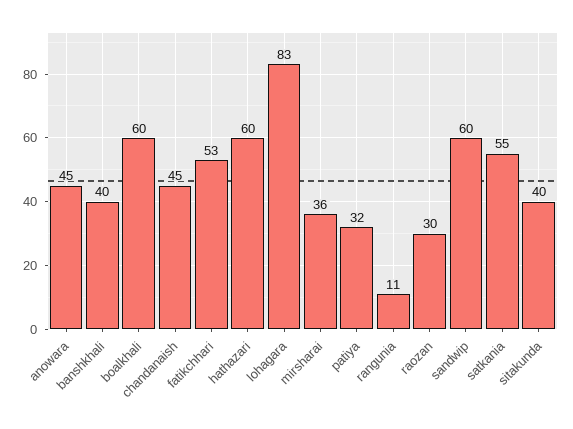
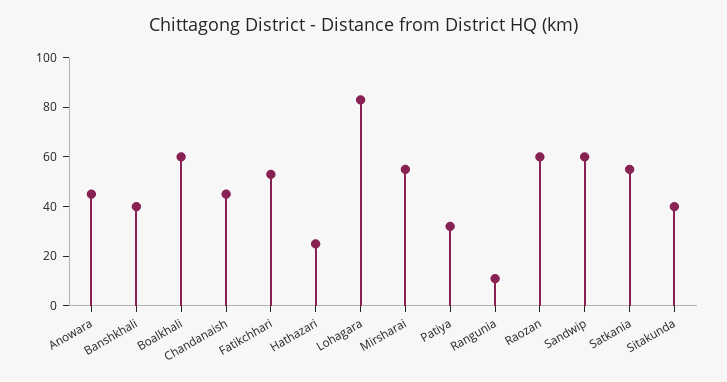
hathazari: 60 -> 25
mirsharai: 36 -> 55
raozan: 30 -> 60

